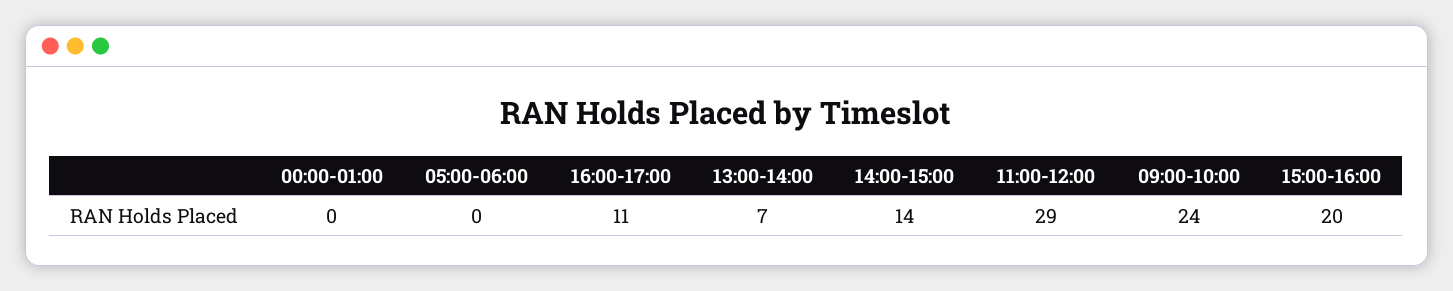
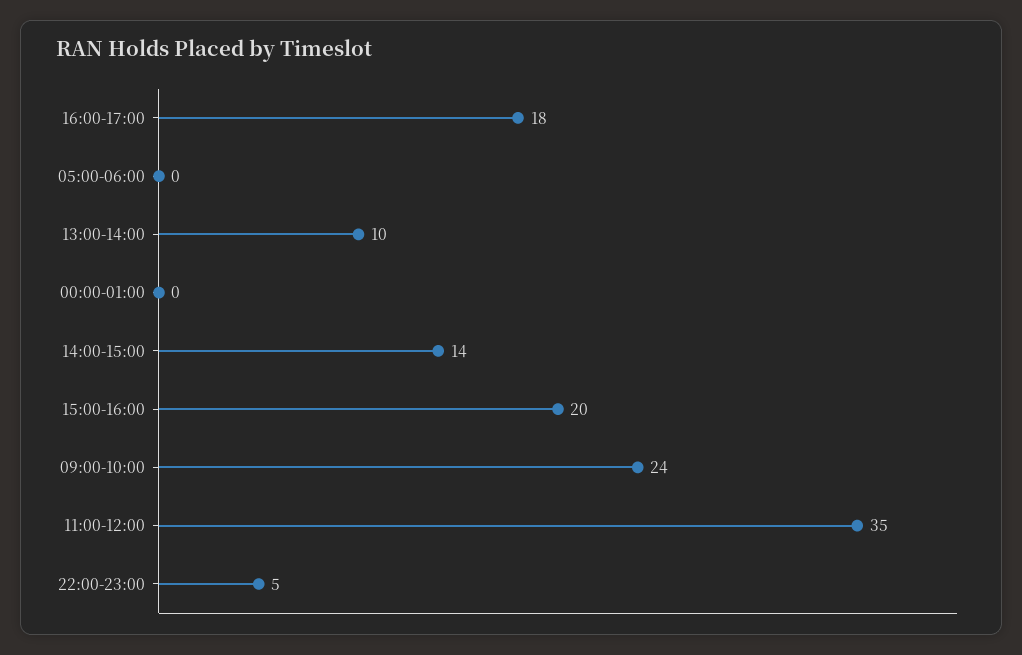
16:00-17:00: 11 -> 18
13:00-14:00: 7 -> 10
11:00-12:00: 29 -> 35
22:00-23:00: none -> 5

